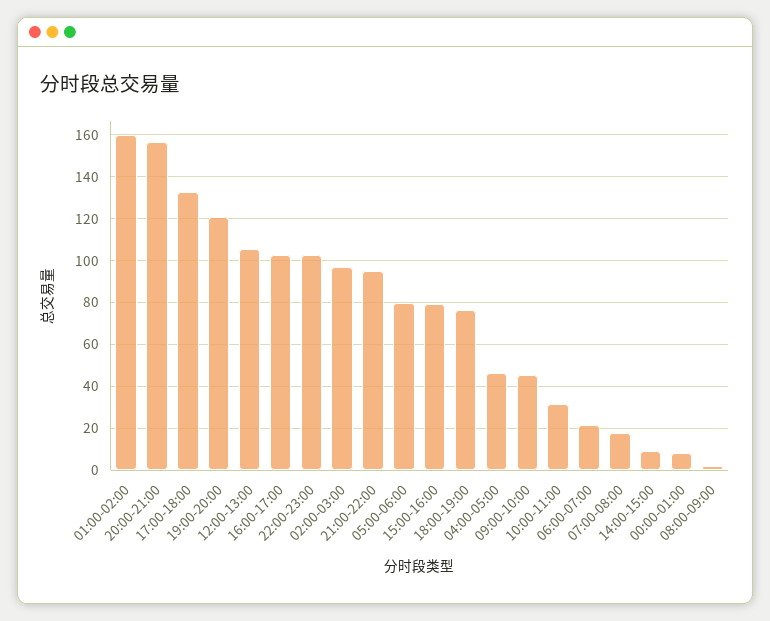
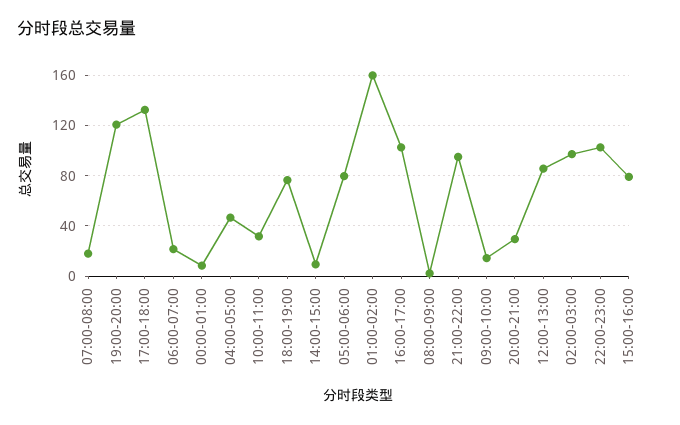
20:00-21:00: 155 -> 30
12:00-13:00: 105 -> 85
09:00-10:00: 45 -> 15

